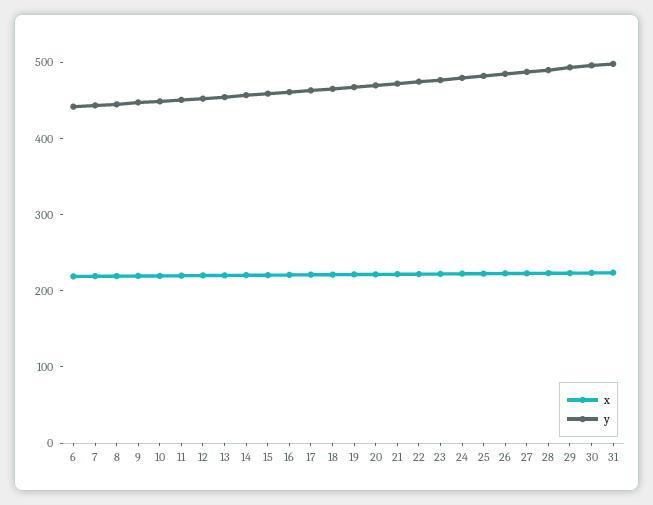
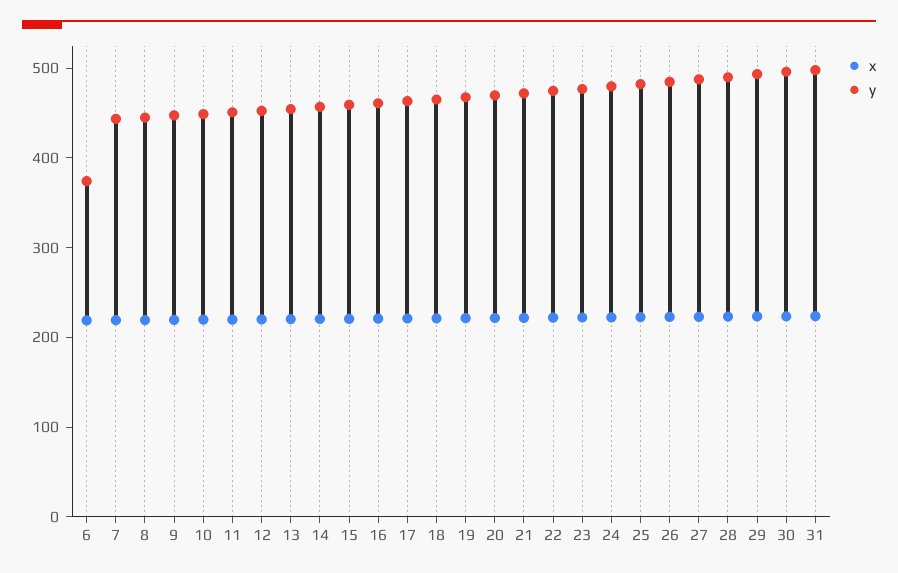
y, 6: 440 -> 380

